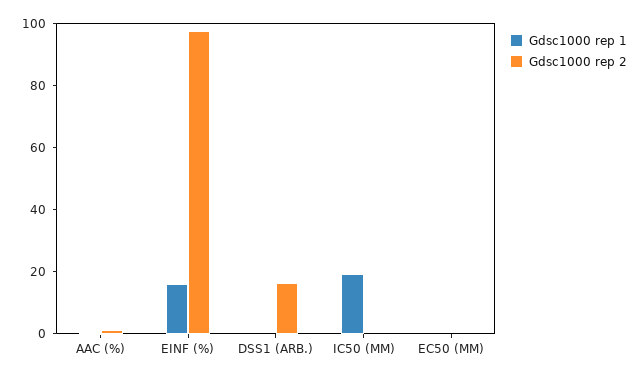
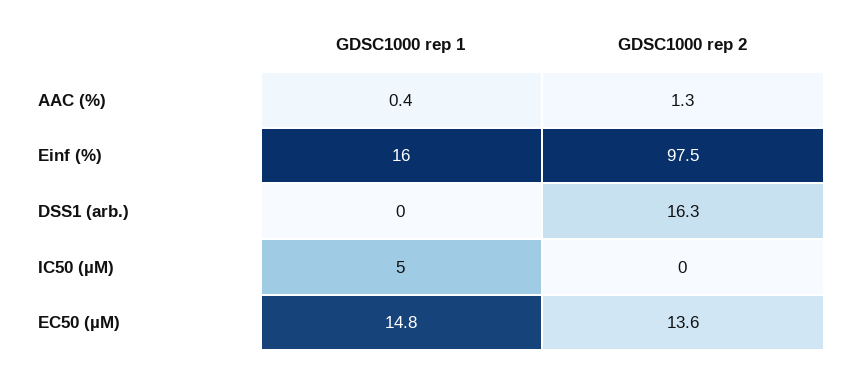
Gdsc1000 rep 1, IC50 (ΜM): 20 -> 5
Gdsc1000 rep 1, EC50 (ΜM): 0 -> 14.8
Gdsc1000 rep 2, EC50 (ΜM): 0 -> 13.6

